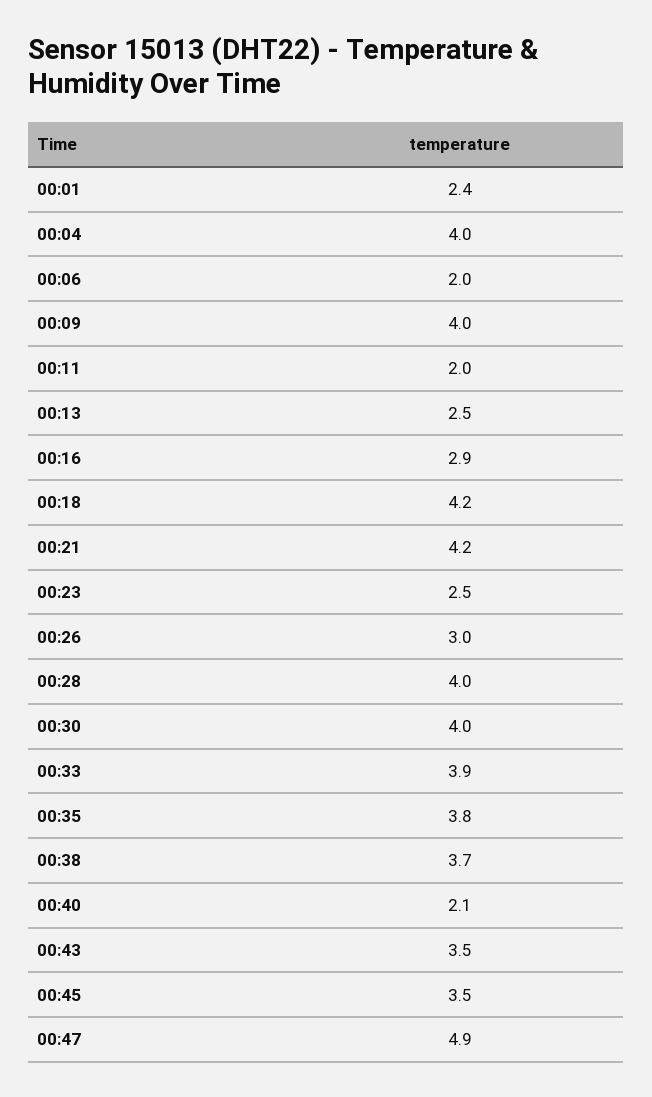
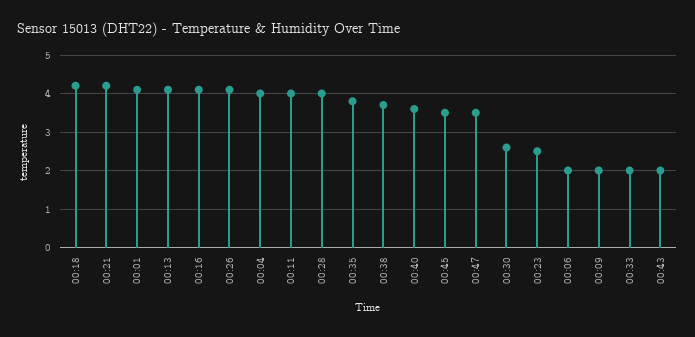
00:01: 2.4 -> 4
00:09: 4 -> 2
00:11: 2 -> 4
00:13: 2.5 -> 4
00:16: 2.9 -> 4
00:26: 3 -> 4
00:30: 4 -> 2.5
00:33: 3.9 -> 2
00:40: 2.1 -> 3.5
00:43: 3.5 -> 2
00:47: 4.9 -> 3.5

